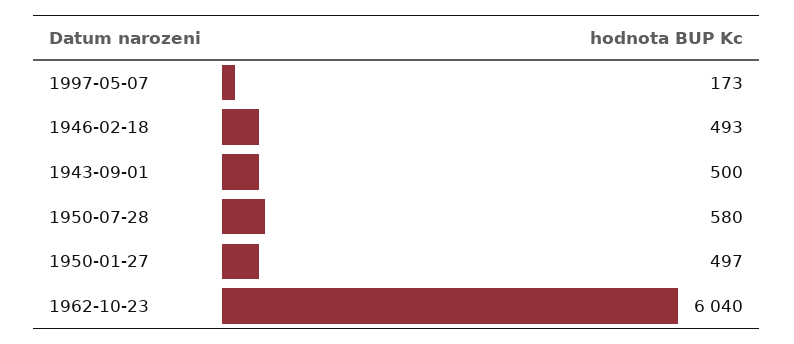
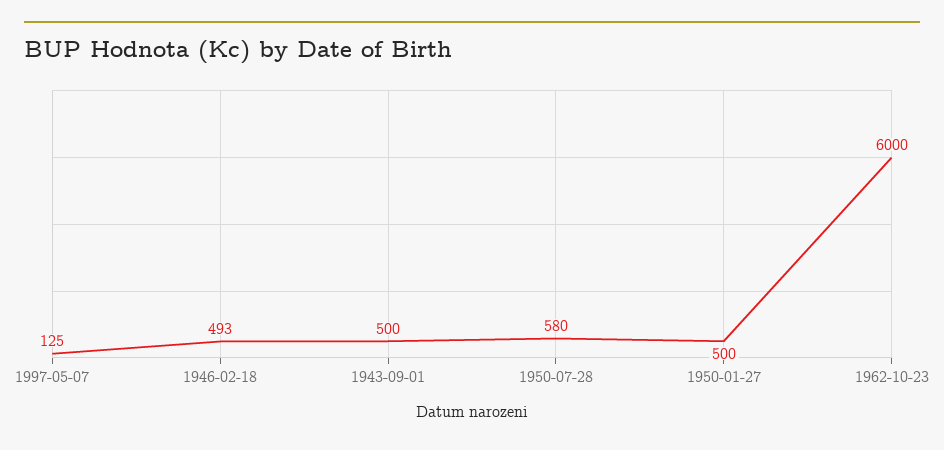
1997-05-07: 173 -> 125
1950-01-27: 497 -> 500
1962-10-23: 6040 -> 6000

